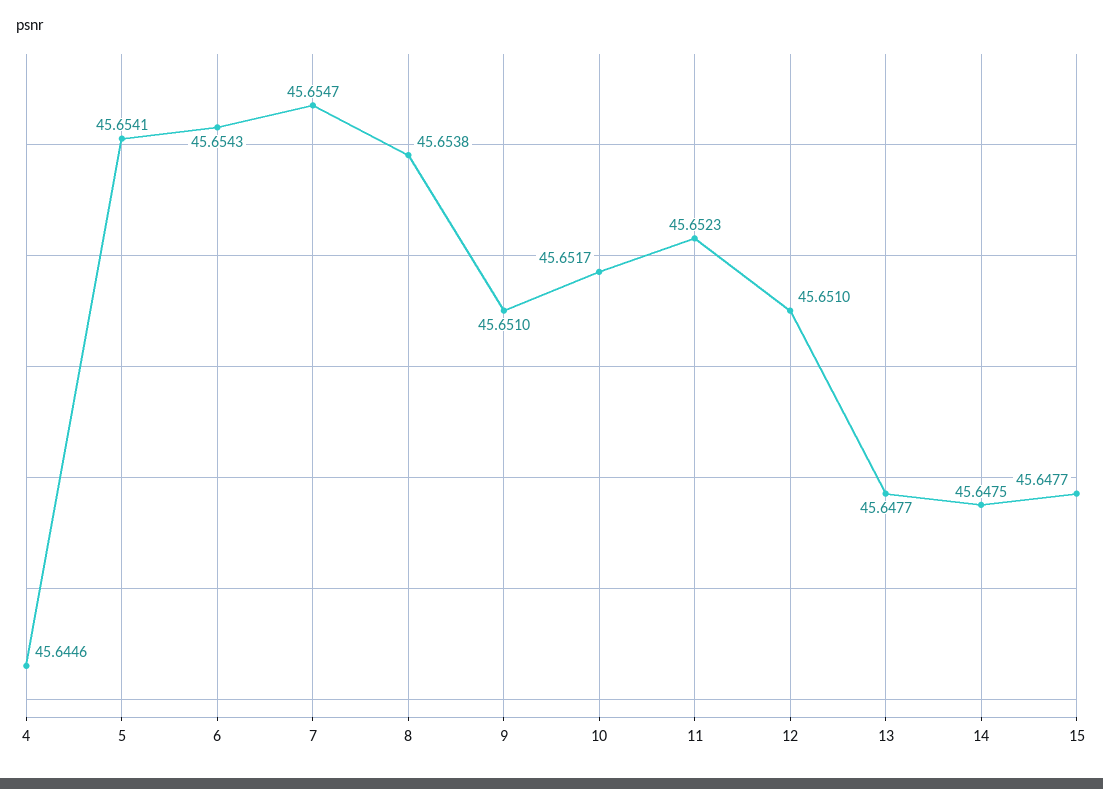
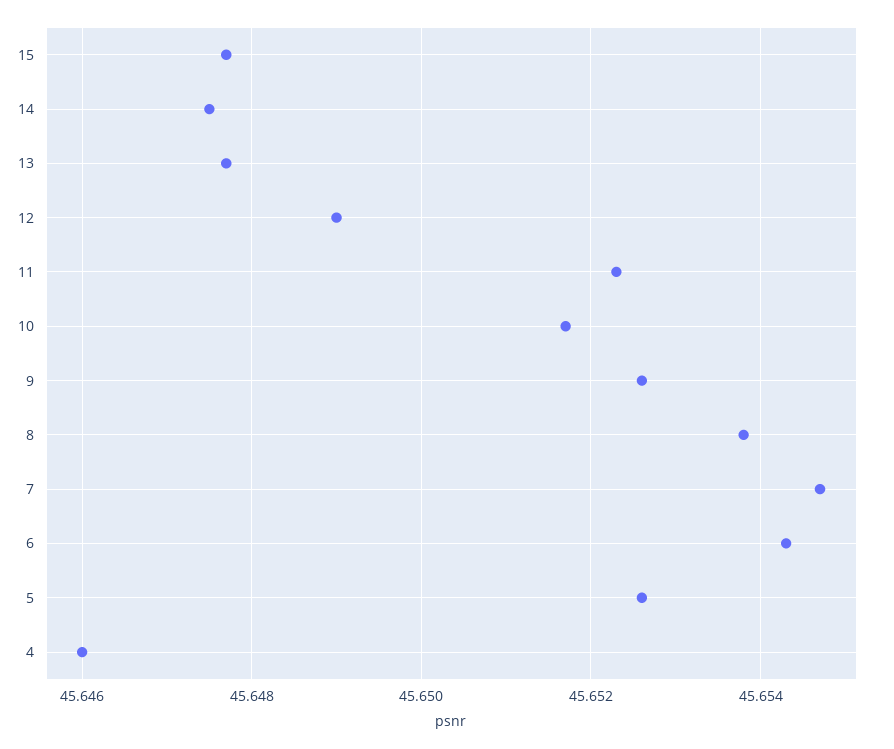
4: 45.6446 -> 45.646
5: 45.6541 -> 45.6525
9: 45.651 -> 45.6525
12: 45.651 -> 45.649

